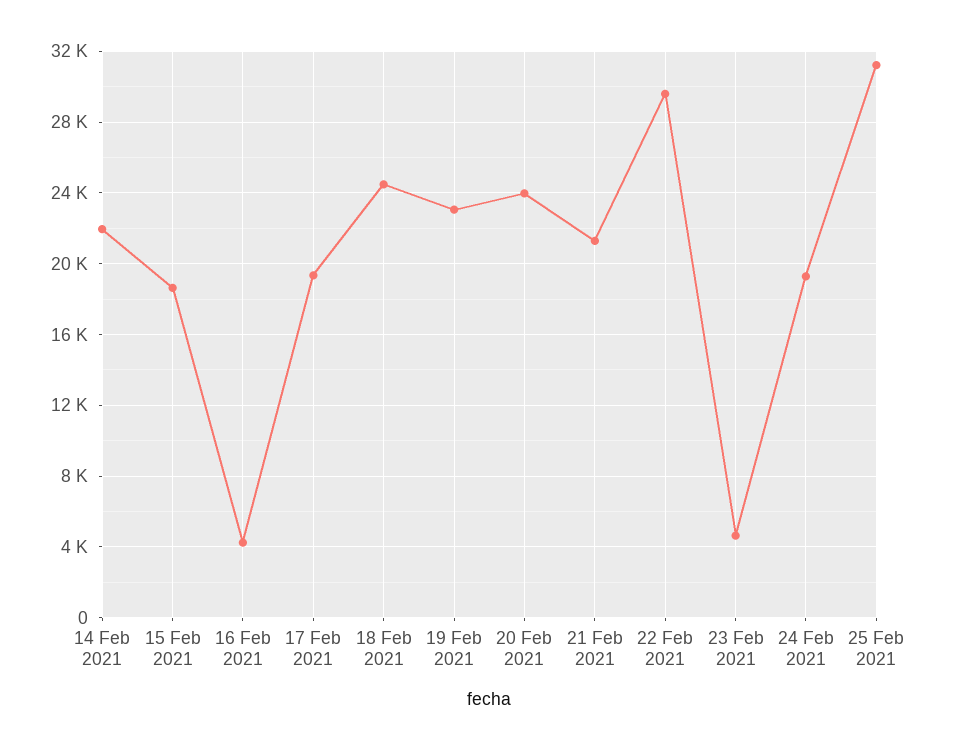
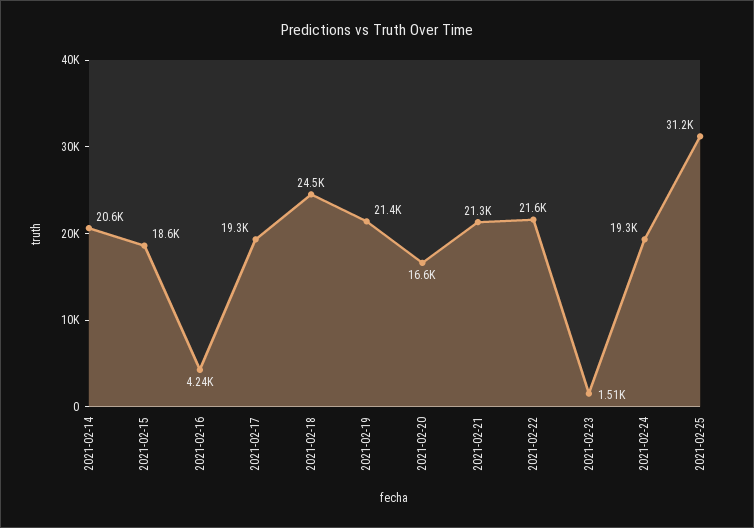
14 Feb 2021: 22000 -> 20600
19 Feb 2021: 23000 -> 21400
20 Feb 2021: 24000 -> 16600
22 Feb 2021: 29500 -> 21600
23 Feb 2021: 4500 -> 1510

